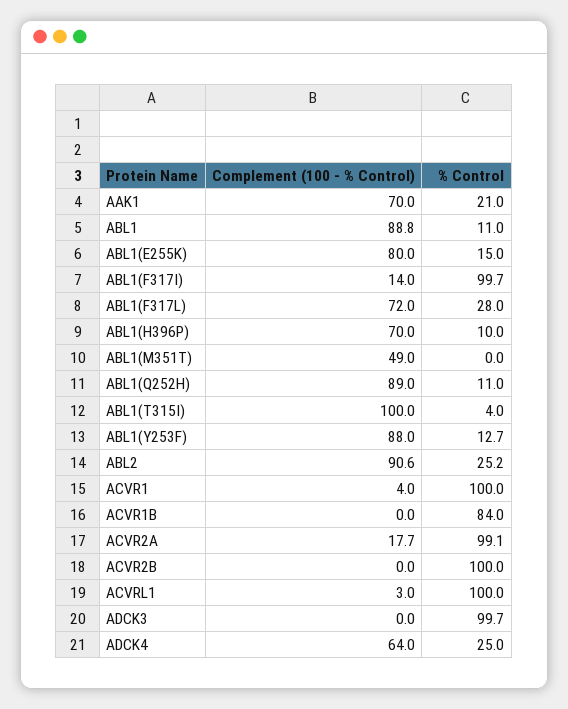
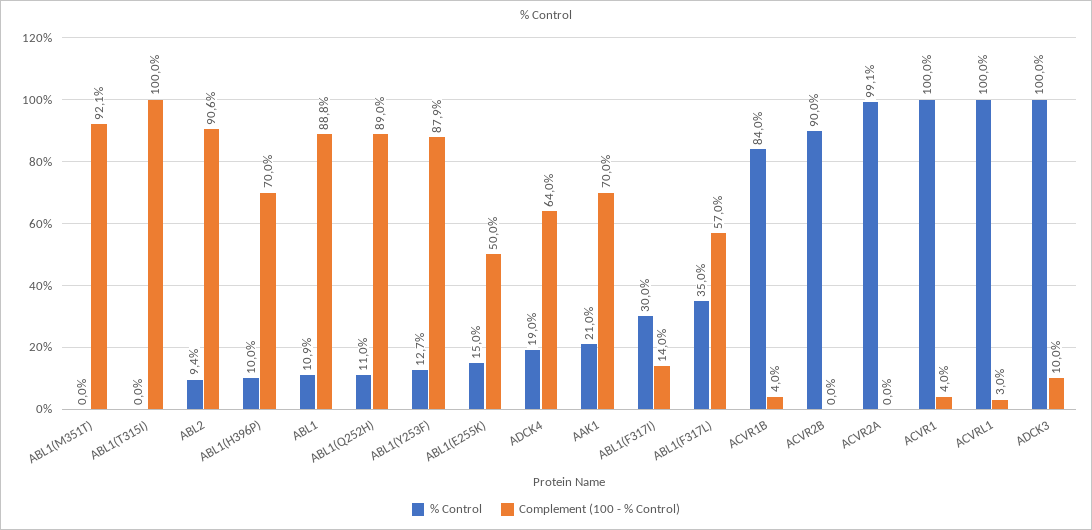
% Control, ABL1: 11 -> 10.9
Complement (100 - % Control), ABL1(E255K): 80 -> 50
% Control, ABL1(F317I): 99.7 -> 30
Complement (100 - % Control), ABL1(F317L): 72 -> 57
% Control, ABL1(F317L): 28 -> 35
Complement (100 - % Control), ABL1(M351T): 49 -> 92.1
% Control, ABL1(T315I): 4 -> 0
Complement (100 - % Control), ABL1(Y253F): 88 -> 87.9
% Control, ABL2: 25.2 -> 9.4
Complement (100 - % Control), ACVR1B: 0 -> 4
Complement (100 - % Control), ACVR2A: 17.7 -> 0
% Control, ACVR2B: 100 -> 90
Complement (100 - % Control), ADCK3: 0 -> 10
% Control, ADCK3: 99.7 -> 100
% Control, ADCK4: 25 -> 19

